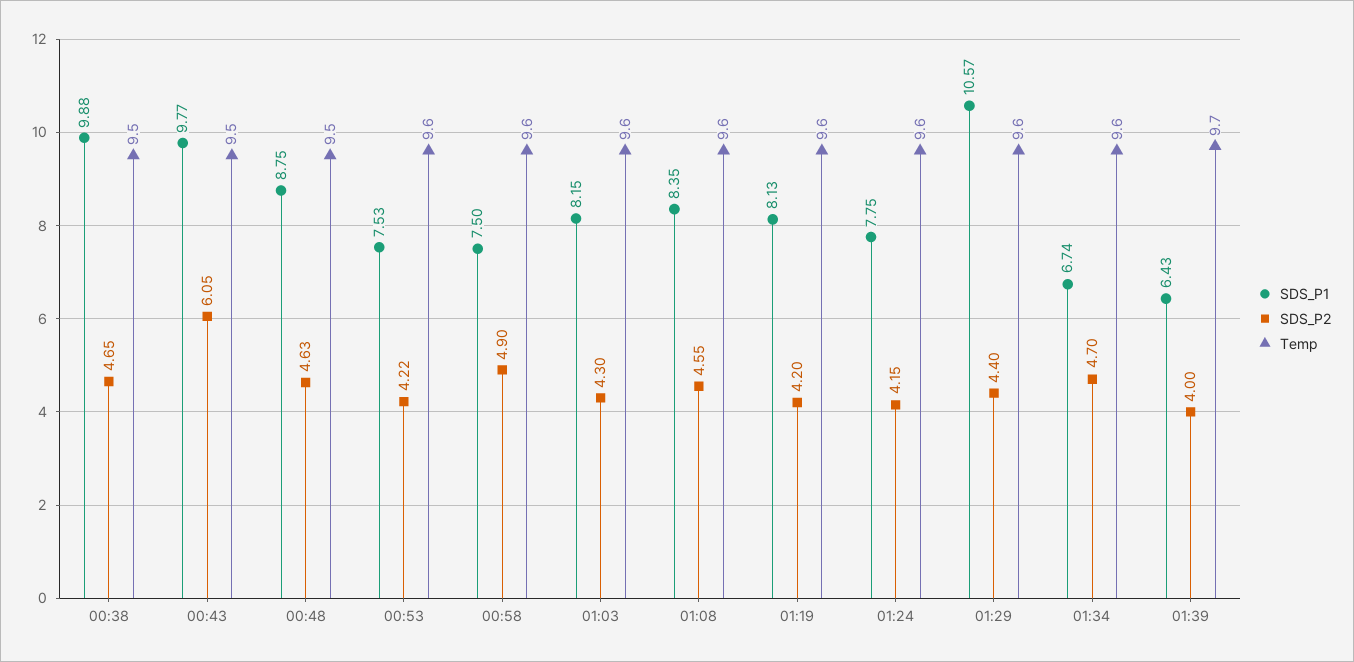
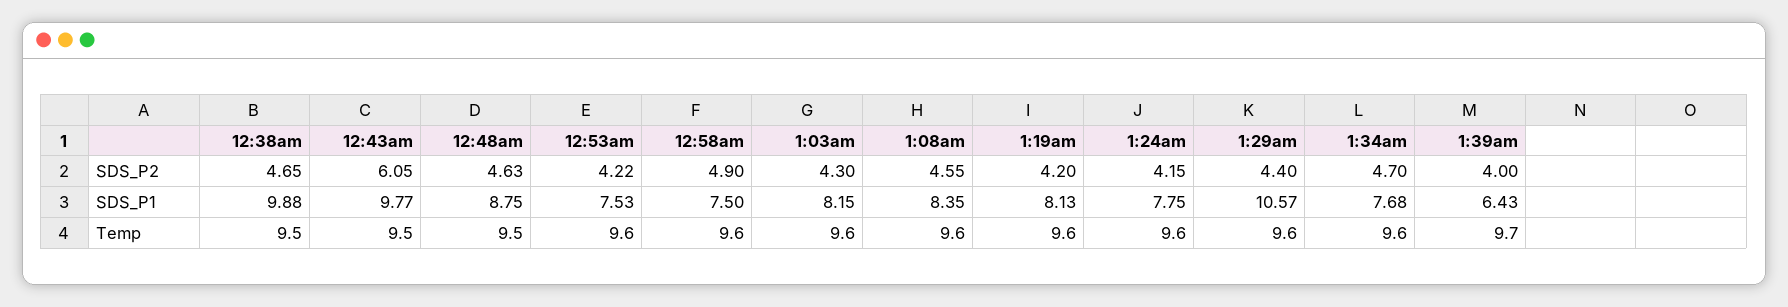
SDS_P1, 01:34: 6.74 -> 7.68

